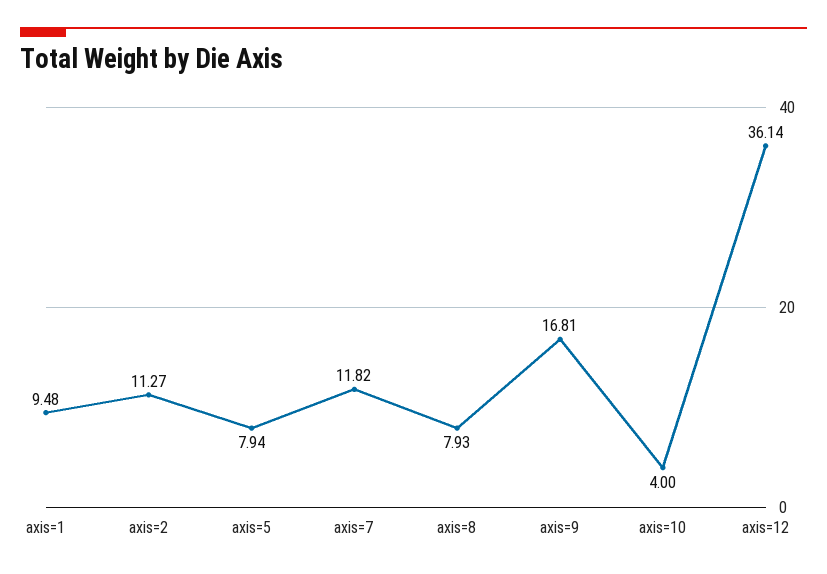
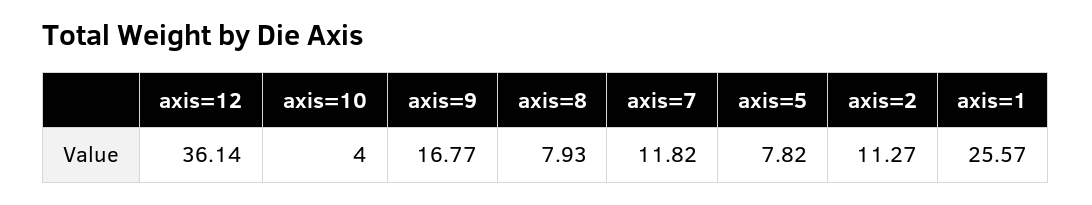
axis=1: 9.48 -> 25.57
axis=5: 7.94 -> 7.82
axis=9: 16.81 -> 16.77

